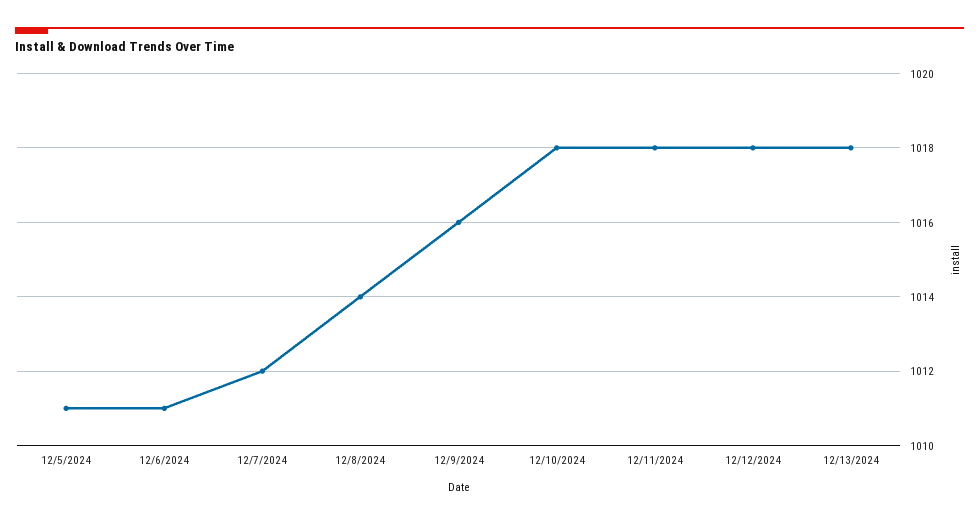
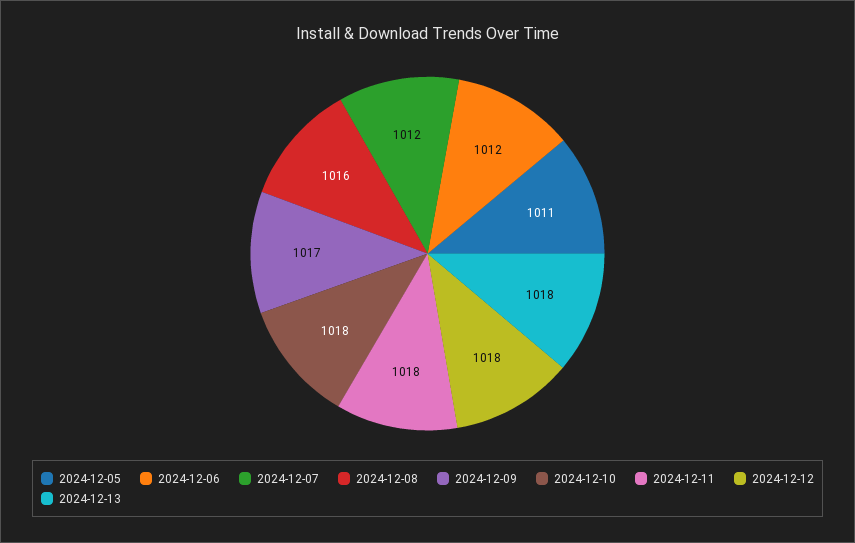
12/6/2024: 1011 -> 1012
12/8/2024: 1014 -> 1016
12/9/2024: 1016 -> 1017

